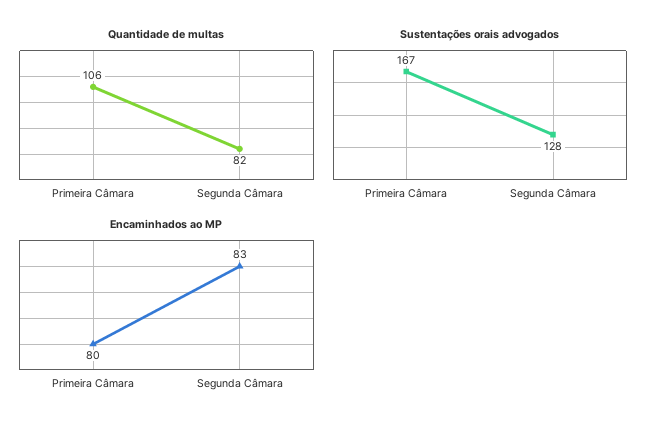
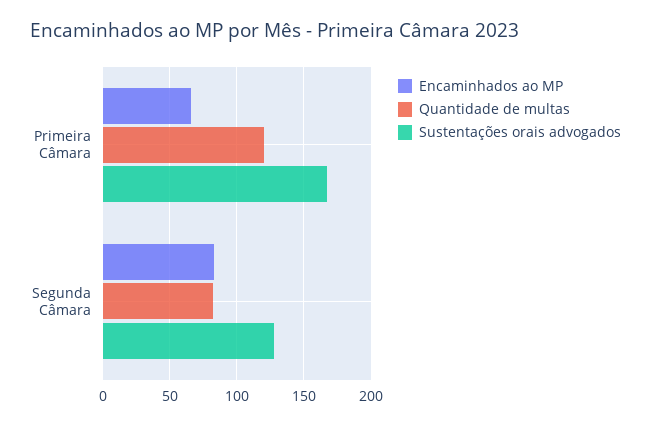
Quantidade de multas, Primeira Câmara: 106 -> 120
Encaminhados ao MP, Primeira Câmara: 80 -> 65

